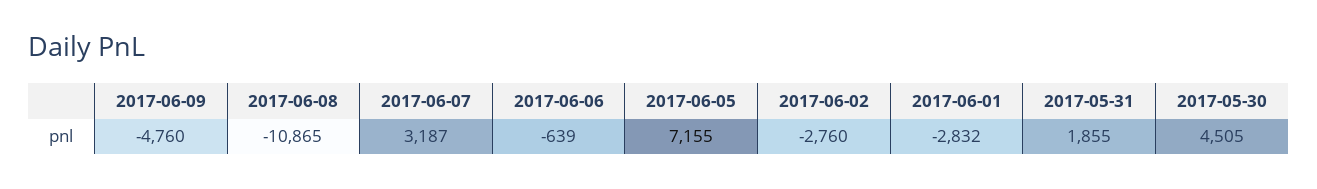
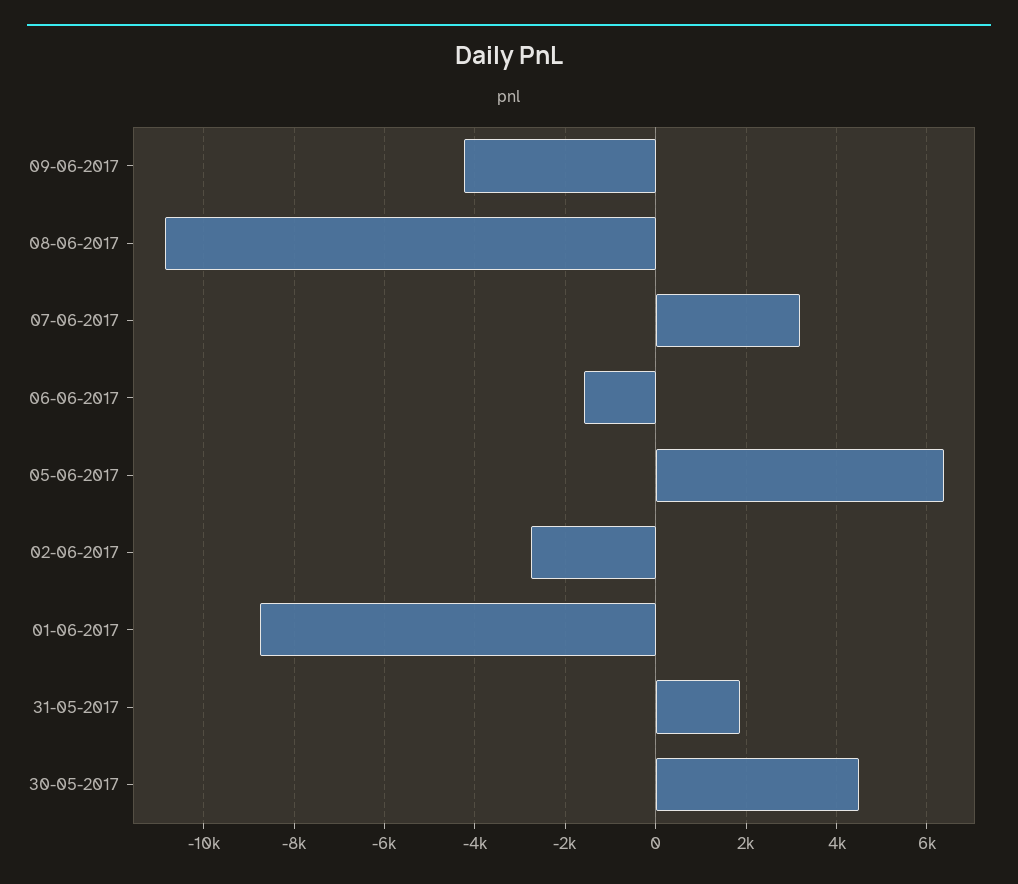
2017-06-09: -4760 -> -4200
2017-06-06: -639 -> -1600
2017-06-05: 7155 -> 6400
2017-06-01: -2832 -> -8800

